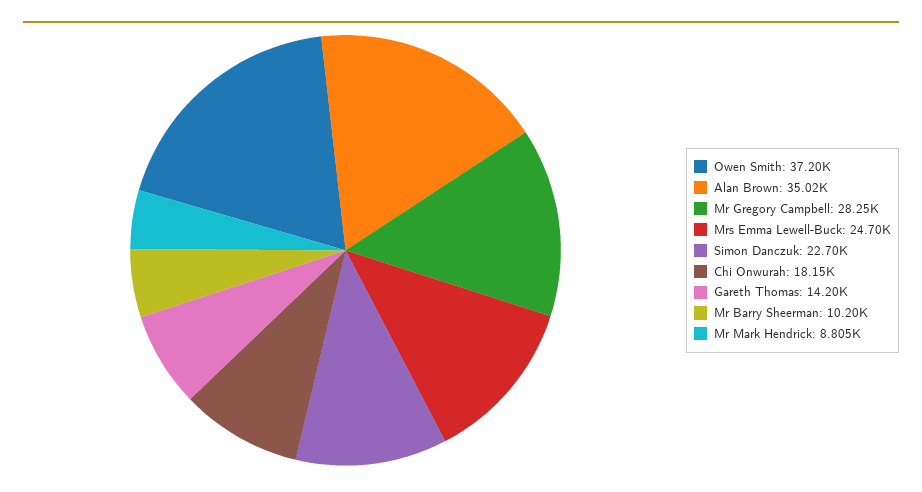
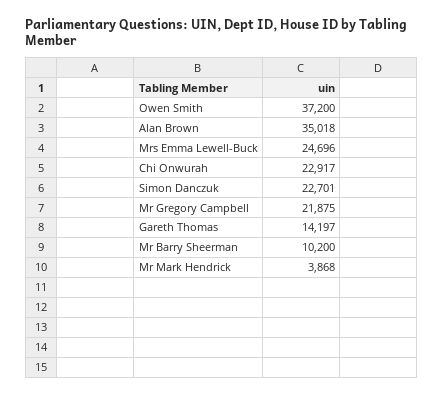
Mr Gregory Campbell: 28250 -> 21875
Chi Onwurah: 18150 -> 22917
Mr Mark Hendrick: 8805 -> 3868

